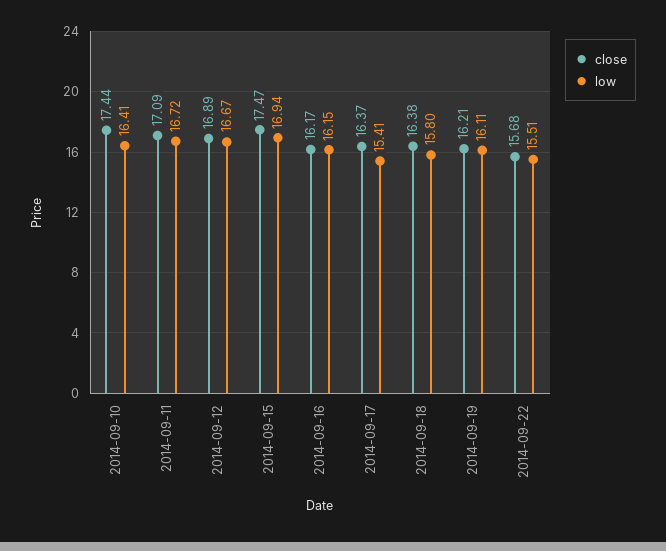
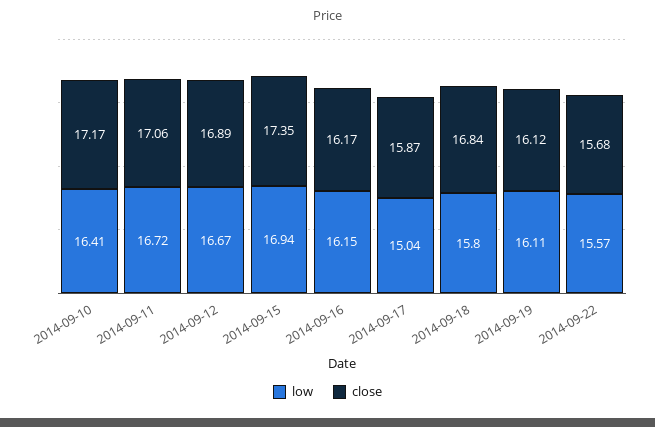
close, 2014-09-10: 17.44 -> 17.17
close, 2014-09-11: 17.09 -> 17.06
close, 2014-09-15: 17.47 -> 17.35
close, 2014-09-17: 16.37 -> 15.87
low, 2014-09-17: 15.41 -> 15.04
close, 2014-09-18: 16.38 -> 16.84
close, 2014-09-19: 16.21 -> 16.12
low, 2014-09-22: 15.51 -> 15.57

